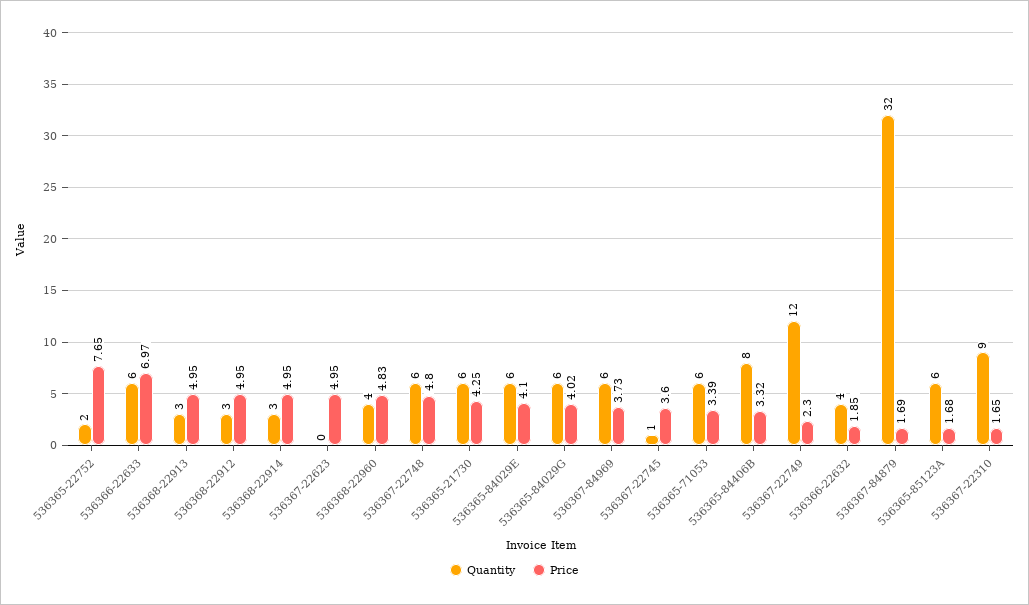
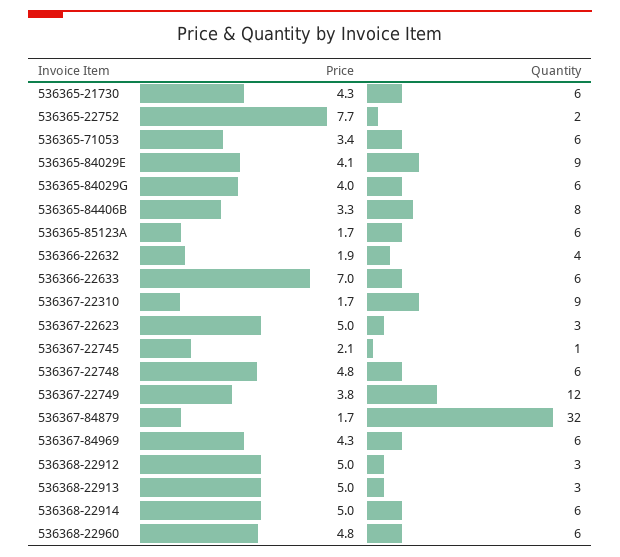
Quantity, 536368-22914: 3 -> 6
Quantity, 536367-22623: 0 -> 3
Quantity, 536368-22960: 4 -> 6
Quantity, 536365-84029E: 6 -> 9
Price, 536367-84969: 3.73 -> 4.3
Price, 536367-22745: 3.6 -> 2.1
Price, 536367-22749: 2.3 -> 3.8

